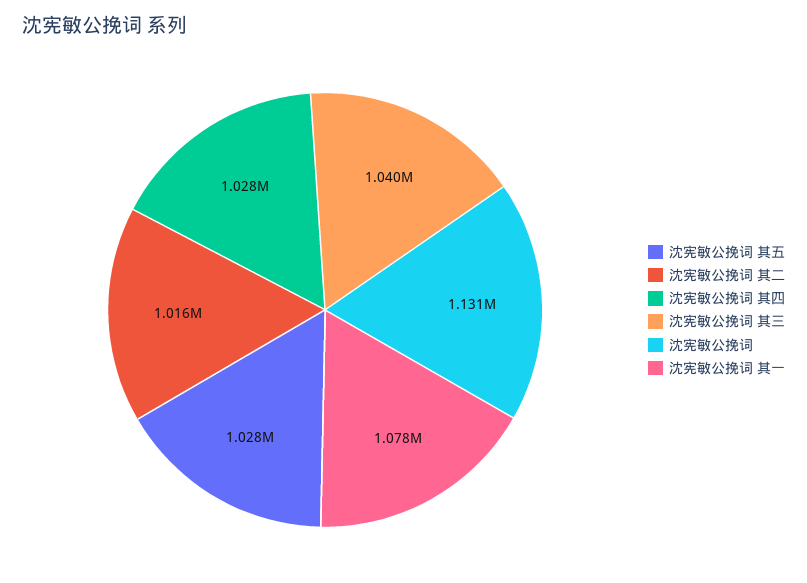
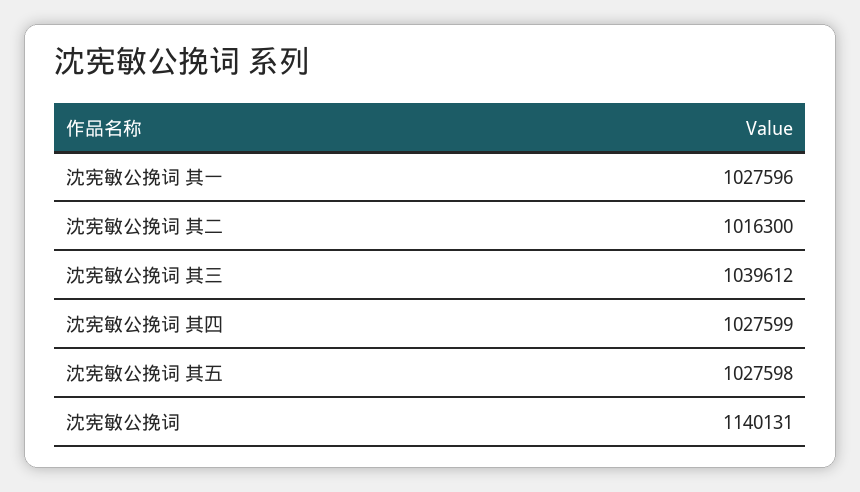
沈宪敏公挽词: 1131000 -> 1140131
沈宪敏公挽词 其一: 1078000 -> 1027596

